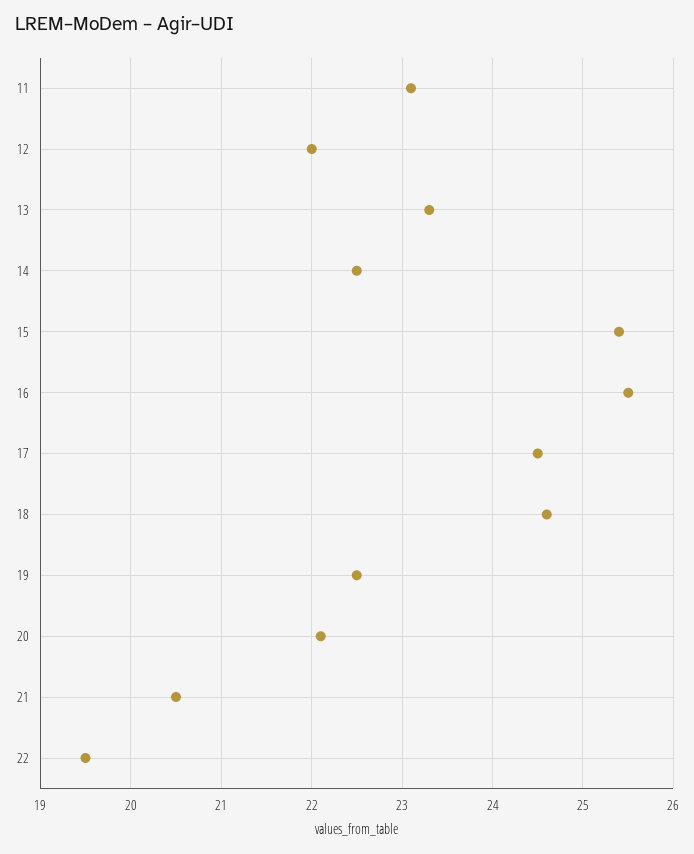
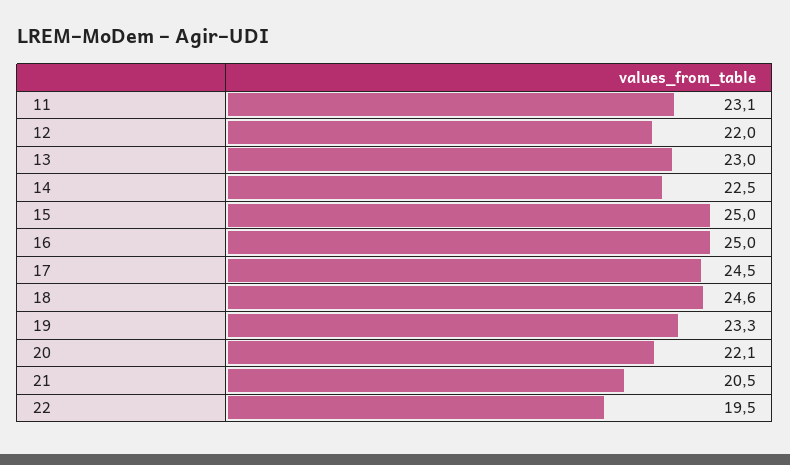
13: 23.3 -> 23
15: 25.4 -> 25
16: 25.5 -> 25
19: 22.5 -> 23.3

